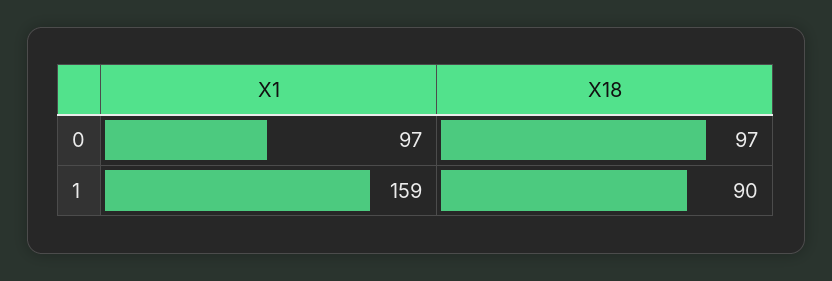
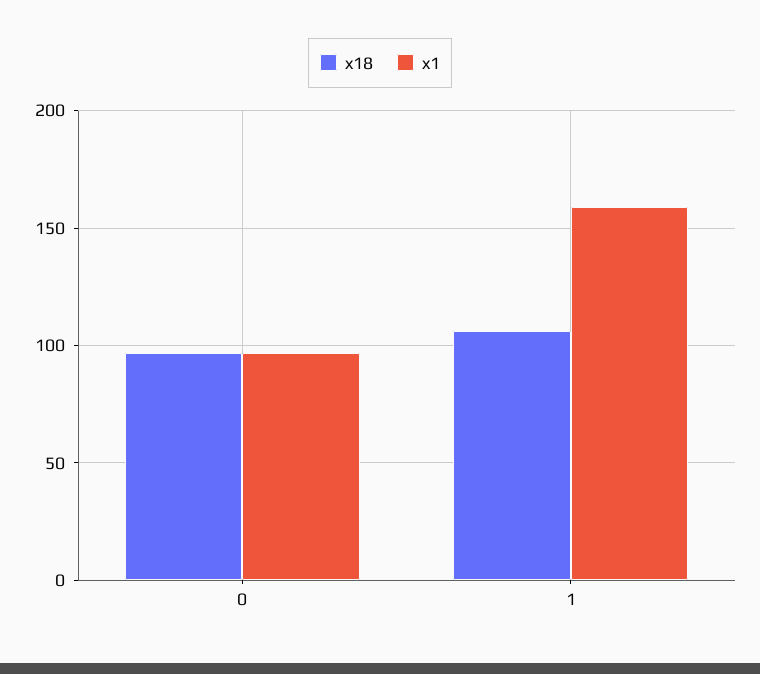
X18, 1: 90 -> 105

